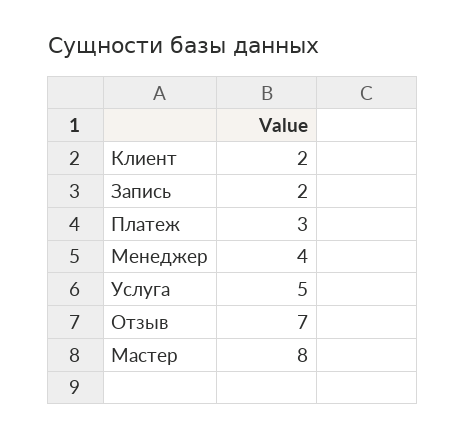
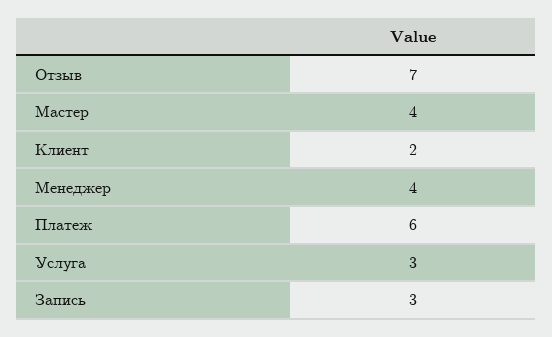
Запись: 2 -> 3
Платеж: 3 -> 6
Услуга: 5 -> 3
Мастер: 8 -> 4

